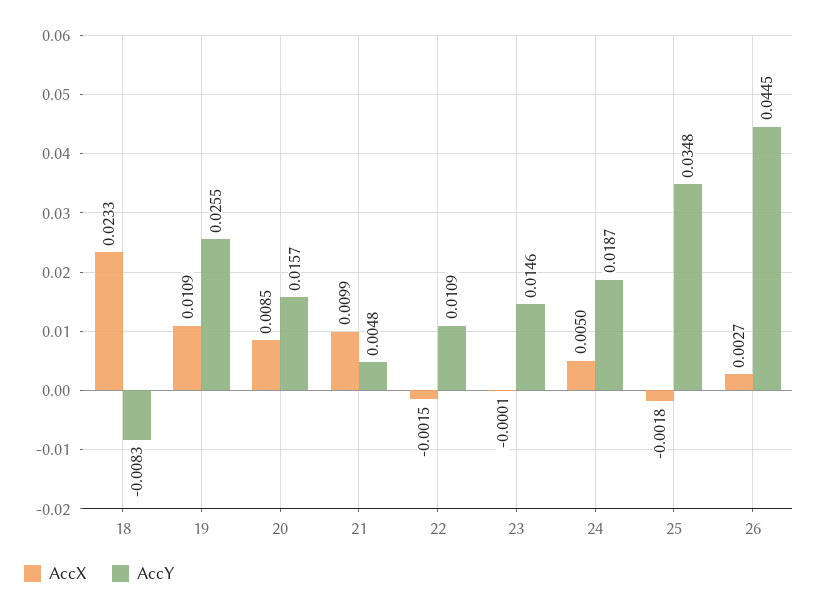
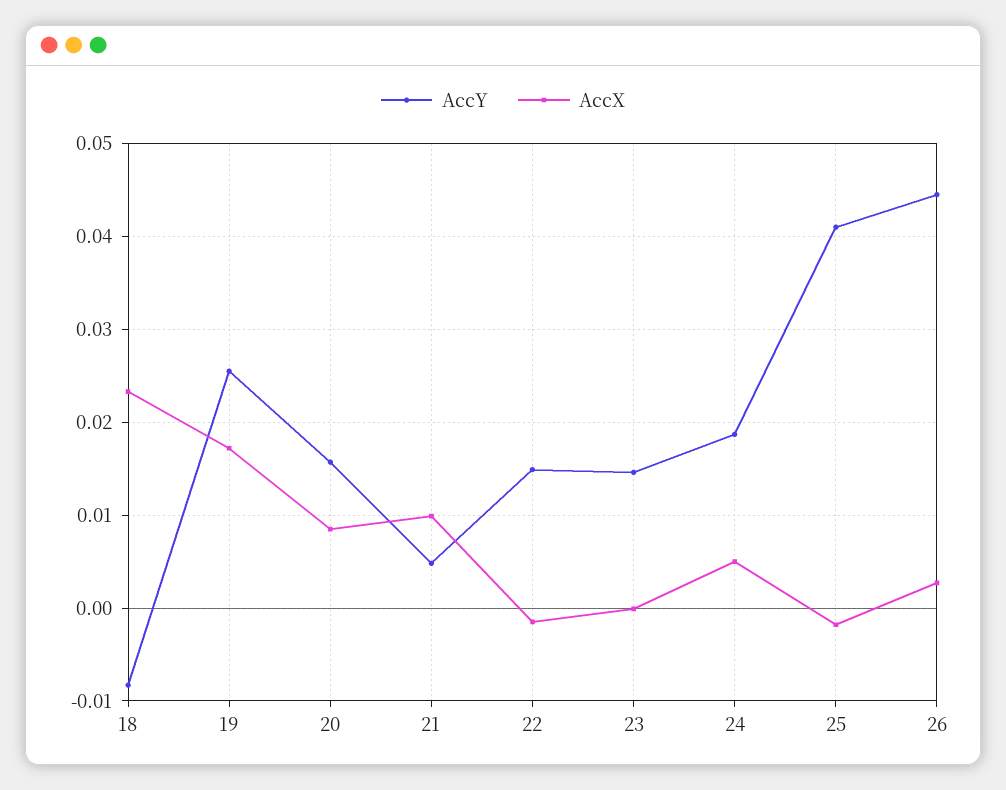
AccX, 19: 0.0109 -> 0.017
AccY, 22: 0.0109 -> 0.015
AccY, 25: 0.0348 -> 0.041

